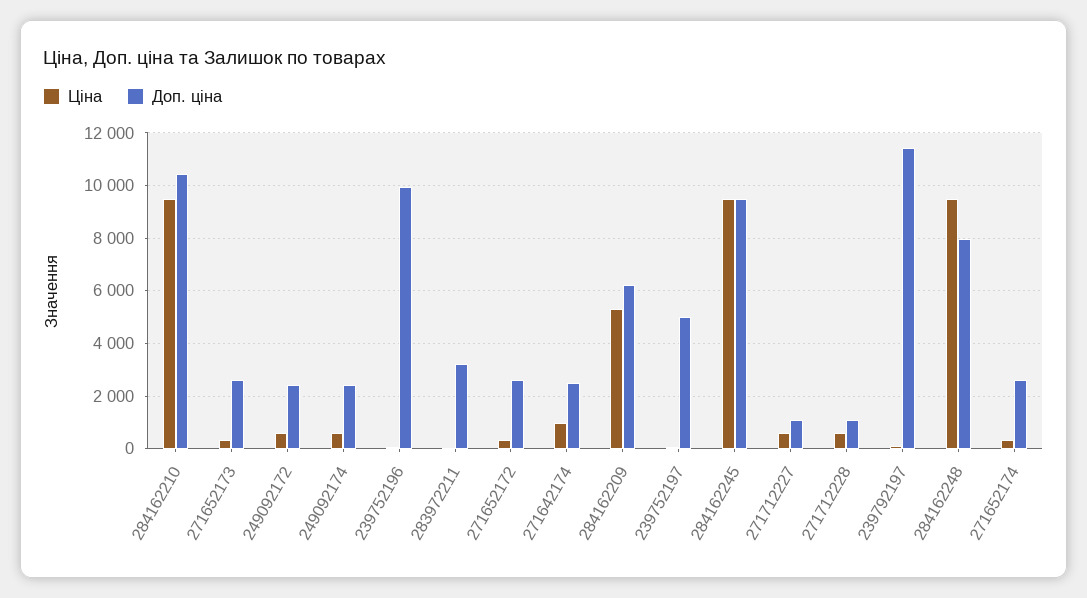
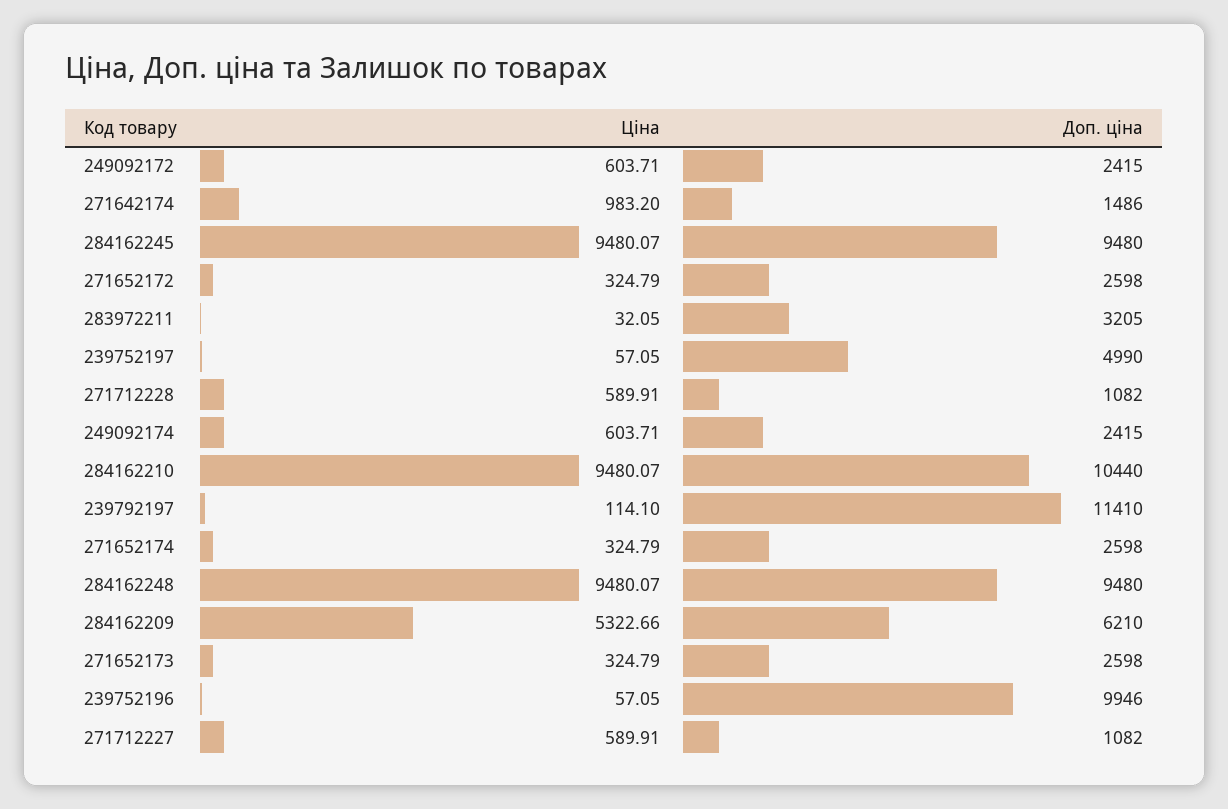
Доп. ціна, 271642174: 2500 -> 1486
Доп. ціна, 284162248: 8000 -> 9480

